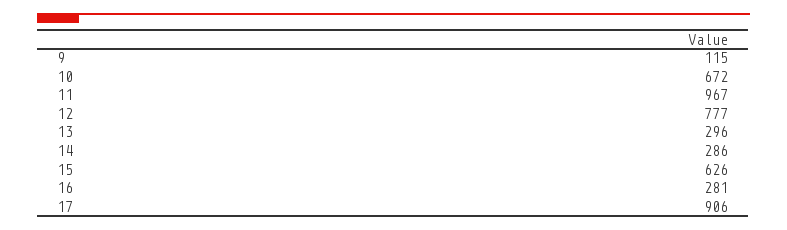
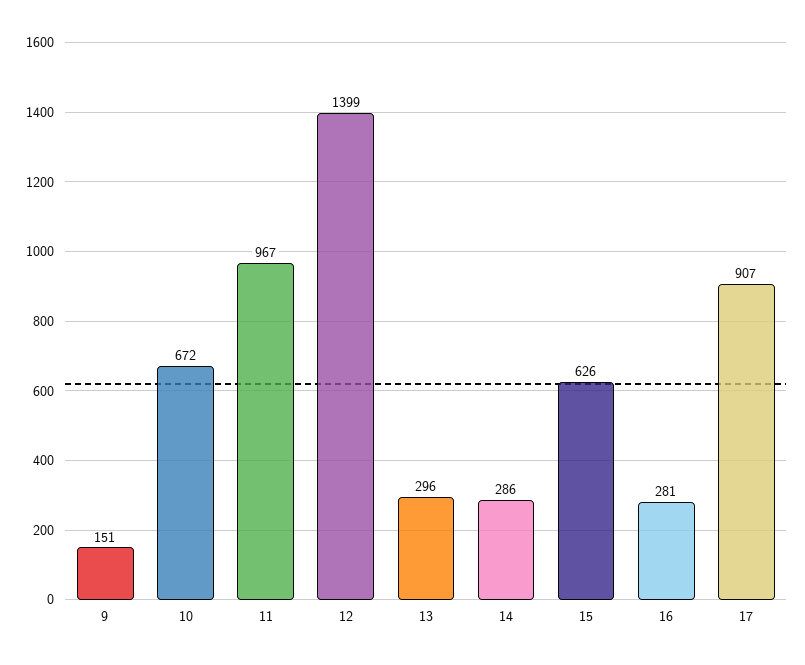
9: 115 -> 151
12: 777 -> 1399
17: 906 -> 907

